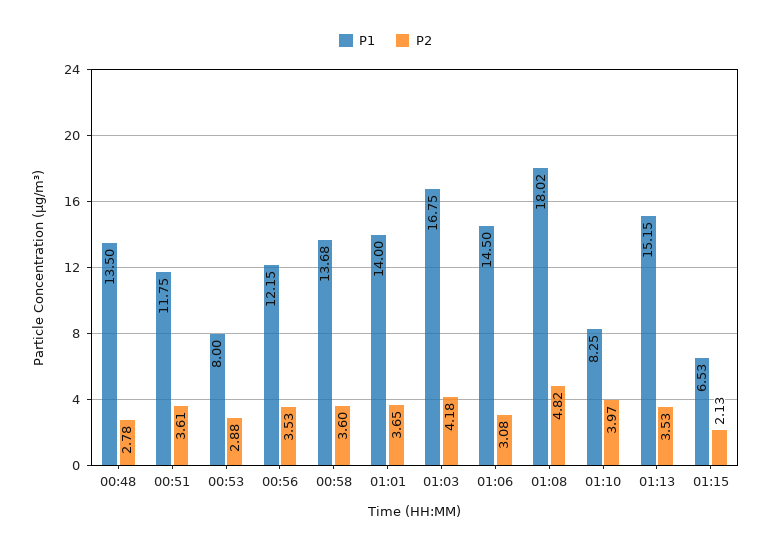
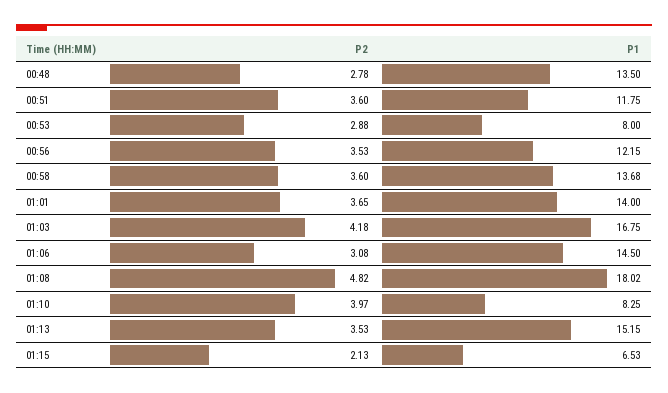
P2, 00:51: 3.61 -> 3.6

